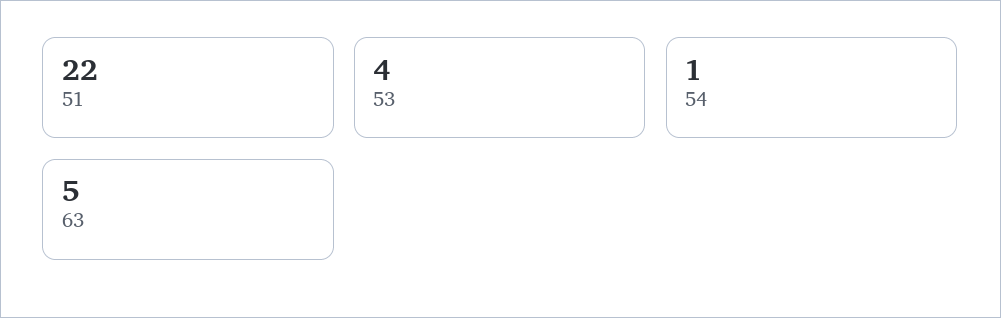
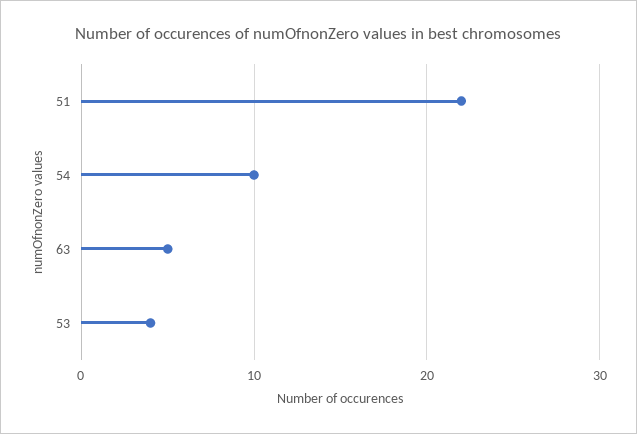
54: 1 -> 10

